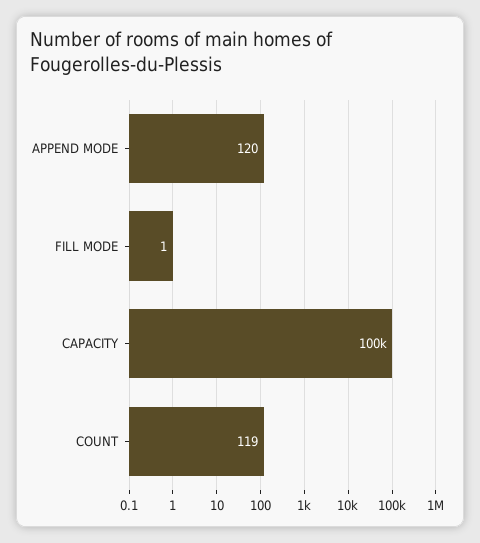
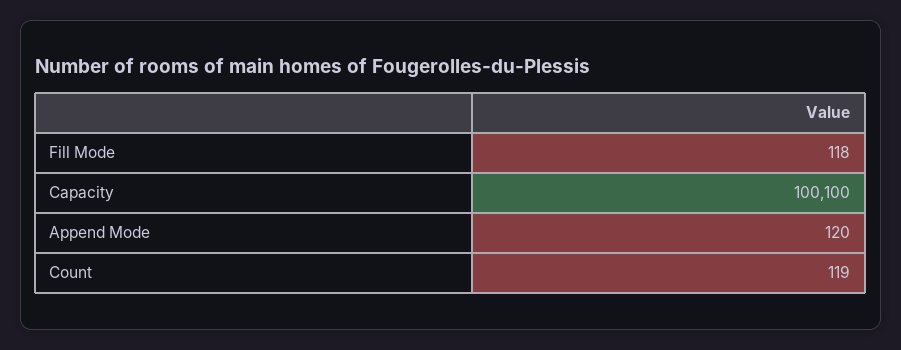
FILL MODE: 1 -> 118
CAPACITY: 100000 -> 100100

